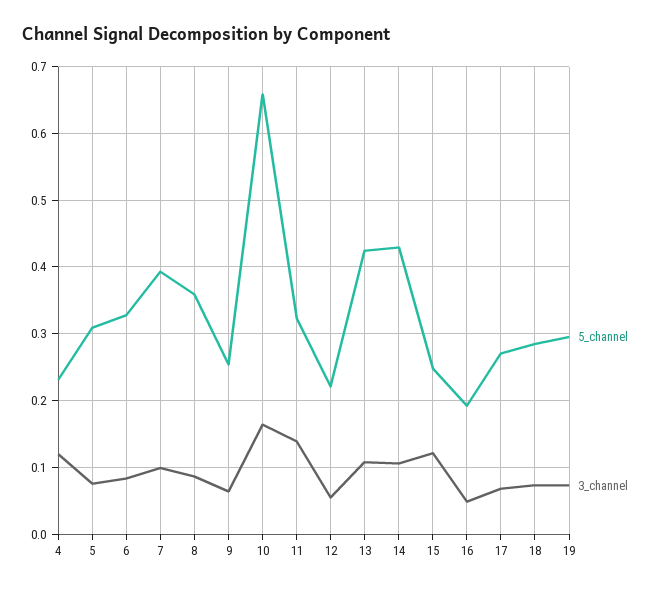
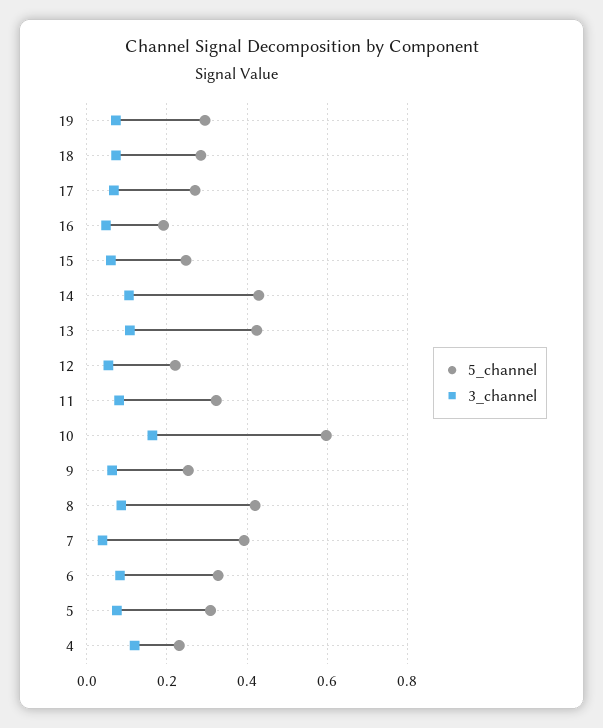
3_channel, 7: 0.1 -> 0.04
5_channel, 8: 0.36 -> 0.42
5_channel, 10: 0.66 -> 0.6
3_channel, 11: 0.14 -> 0.08
3_channel, 15: 0.12 -> 0.06

